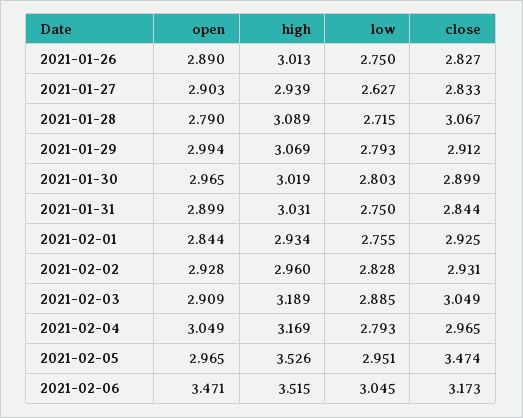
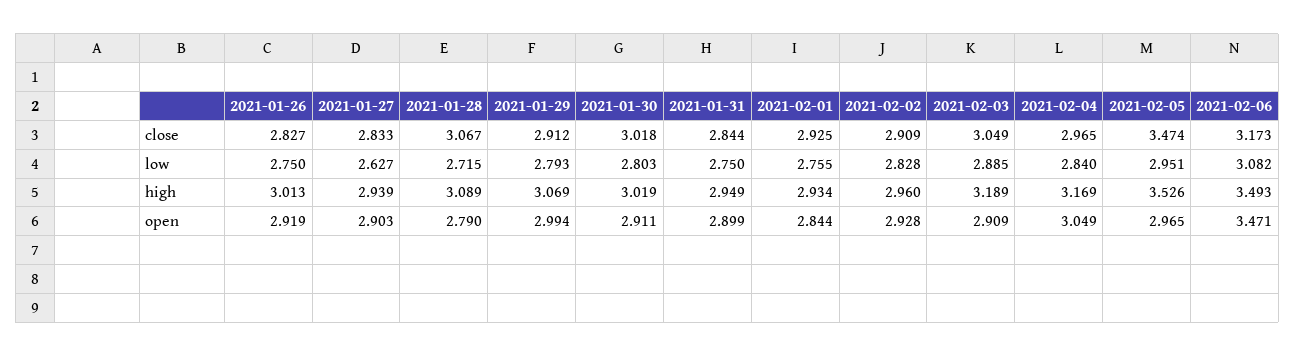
open, 2021-01-26: 2.89 -> 2.919
open, 2021-01-30: 2.965 -> 2.911
close, 2021-01-30: 2.899 -> 3.018
high, 2021-01-31: 3.031 -> 2.949
close, 2021-02-02: 2.931 -> 2.909
low, 2021-02-04: 2.793 -> 2.84
high, 2021-02-06: 3.515 -> 3.493
low, 2021-02-06: 3.045 -> 3.082

